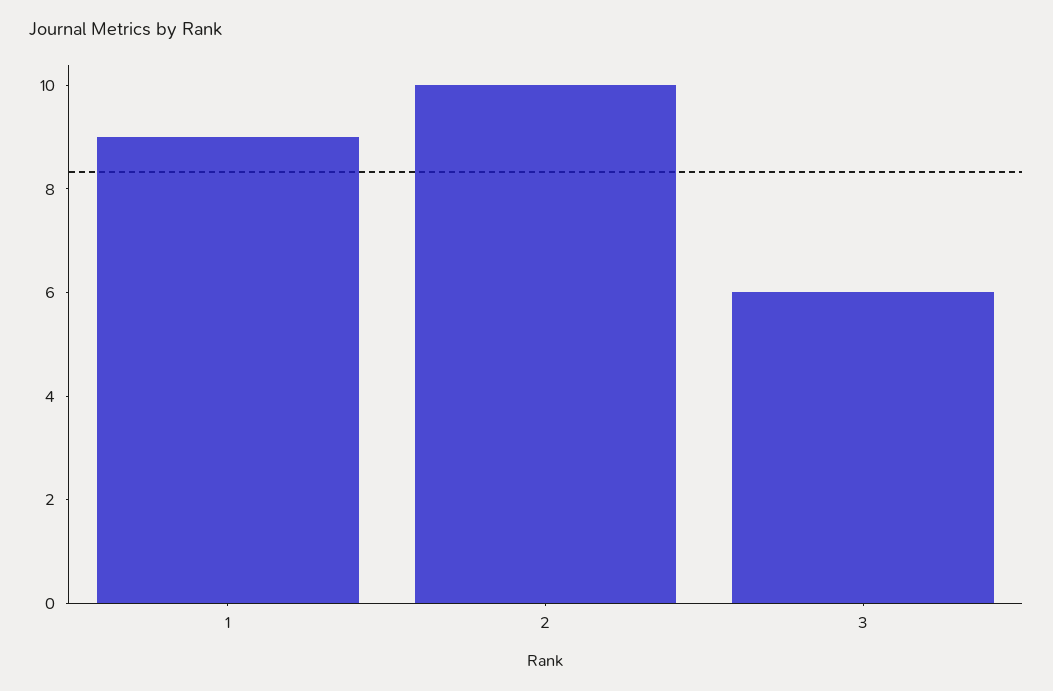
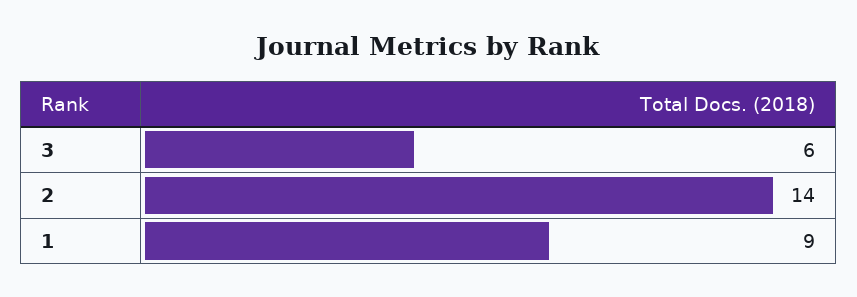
2: 10 -> 14

